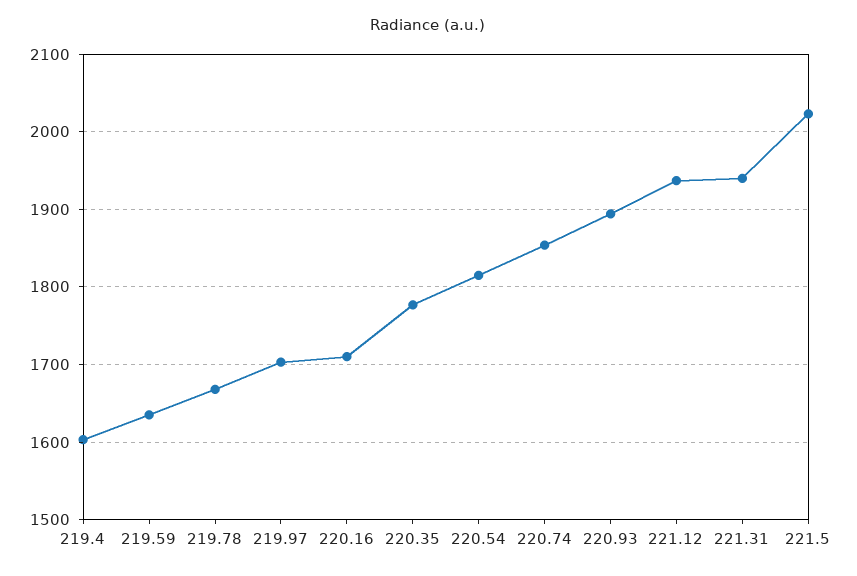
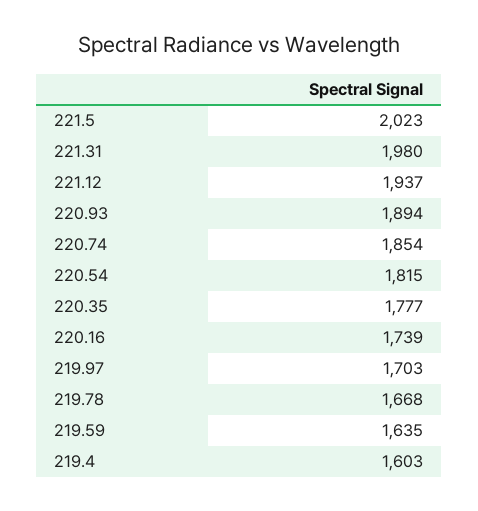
220.16: 1710 -> 1739
221.31: 1940 -> 1980

